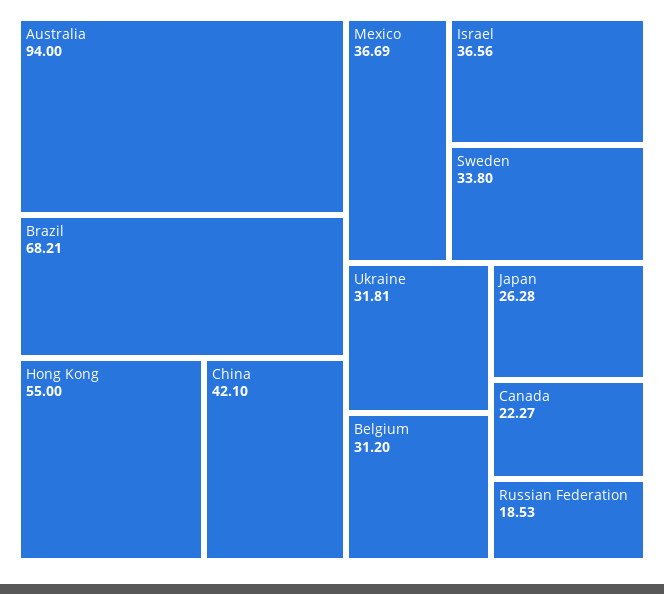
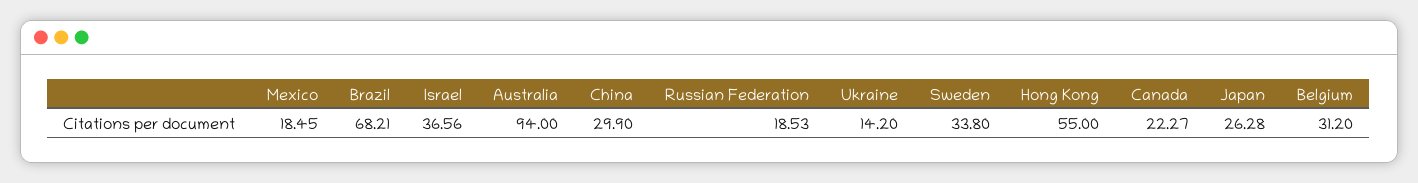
China: 42.1 -> 29.9
Mexico: 36.69 -> 18.45
Ukraine: 31.81 -> 14.2

